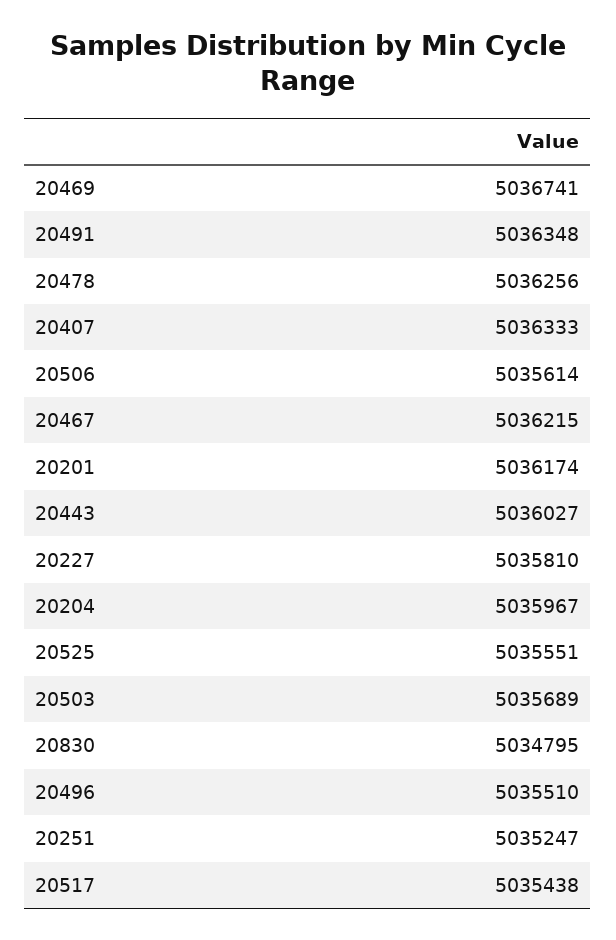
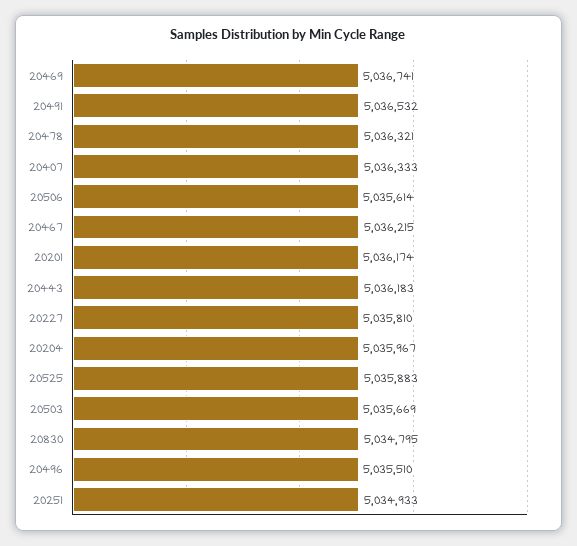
20491: 5036348 -> 5036532
20478: 5036256 -> 5036321
20443: 5036027 -> 5036183
20525: 5035551 -> 5035883
20503: 5035689 -> 5035669
20251: 5035247 -> 5034933
20517: 5035438 -> none

